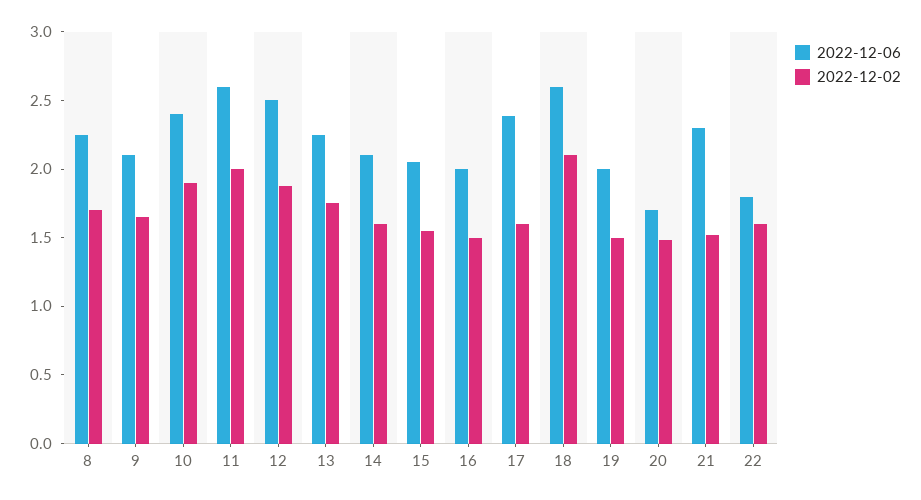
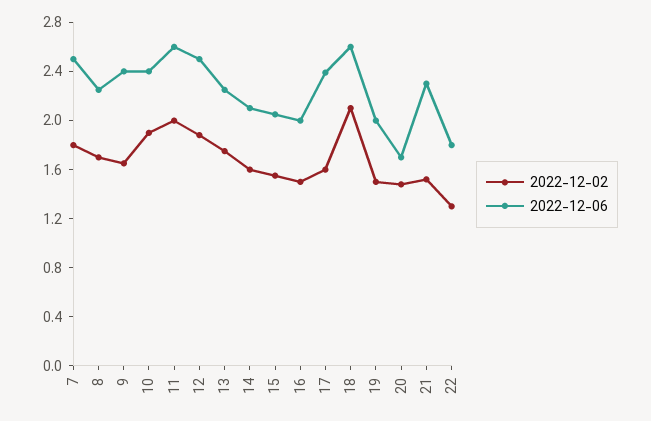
2022-12-06, 9: 2.1 -> 2.4
2022-12-02, 22: 1.6 -> 1.3
2022-12-02, 7: none -> 1.8
2022-12-06, 7: none -> 2.5

